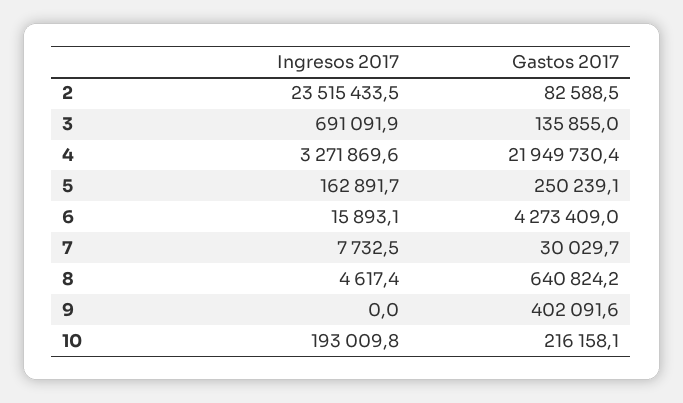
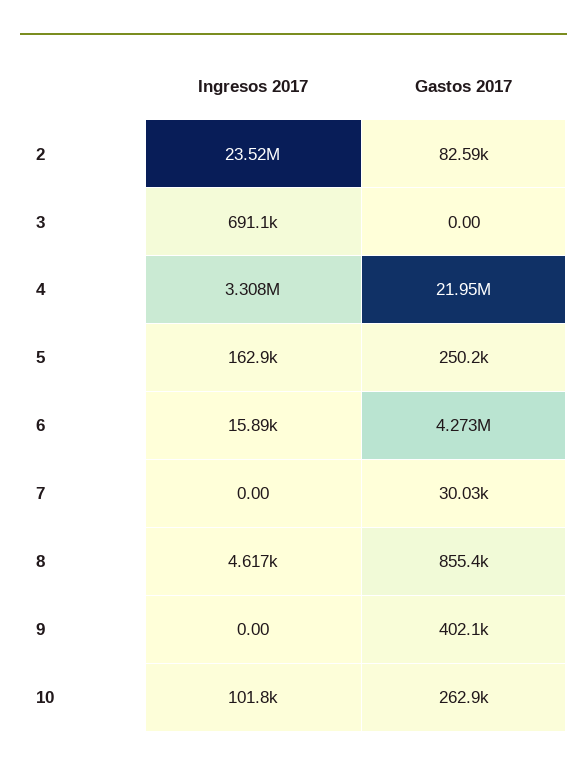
Gastos 2017, 3: 135855 -> 0
Ingresos 2017, 4: 3271869.6 -> 3308000
Ingresos 2017, 7: 7732.5 -> 0
Gastos 2017, 8: 640824.2 -> 855400
Ingresos 2017, 10: 193009.8 -> 101800
Gastos 2017, 10: 216158.1 -> 262900

